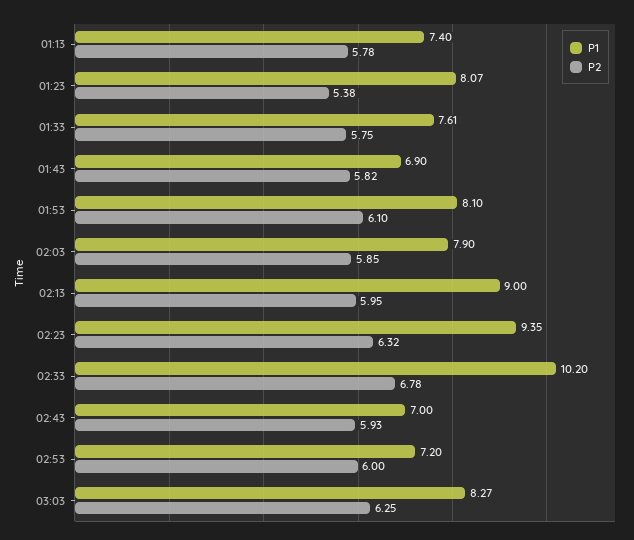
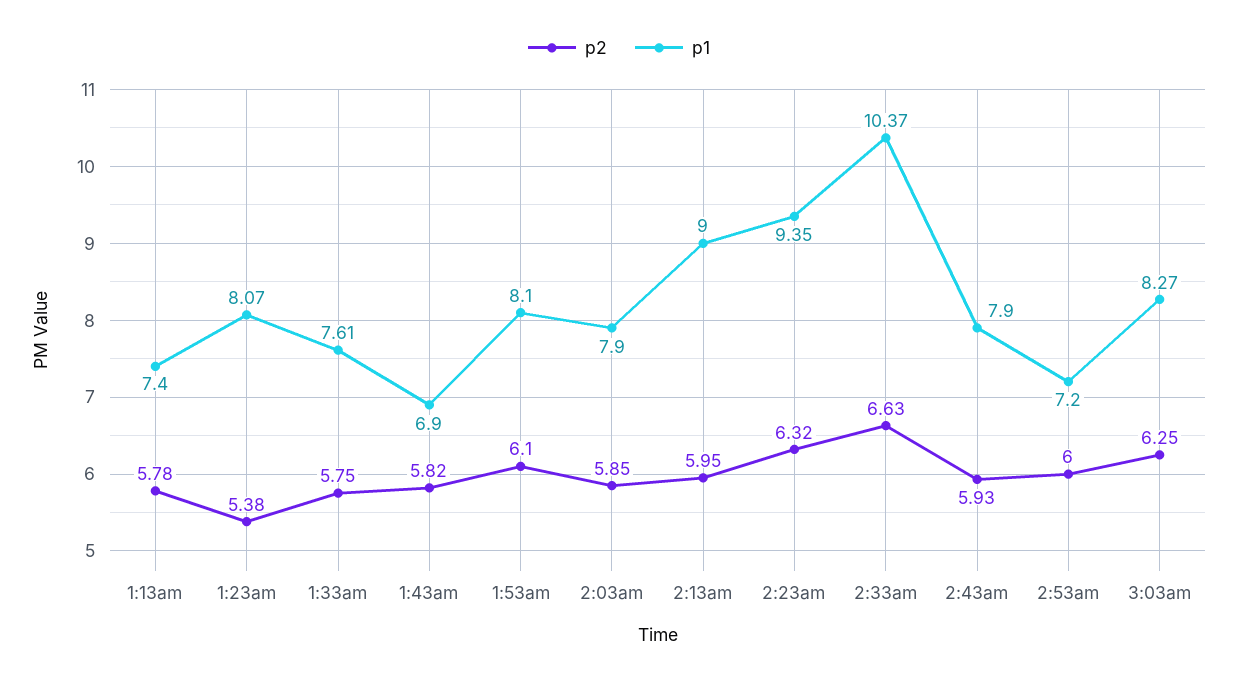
P1, 02:33: 10.2 -> 10.37
P2, 02:33: 6.78 -> 6.63
P1, 02:43: 7 -> 7.9

